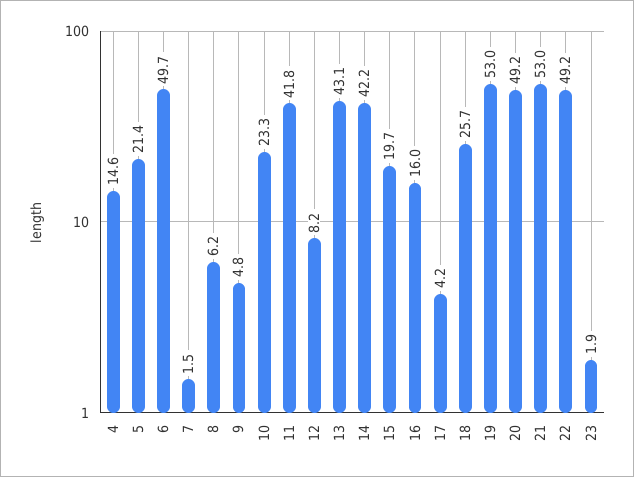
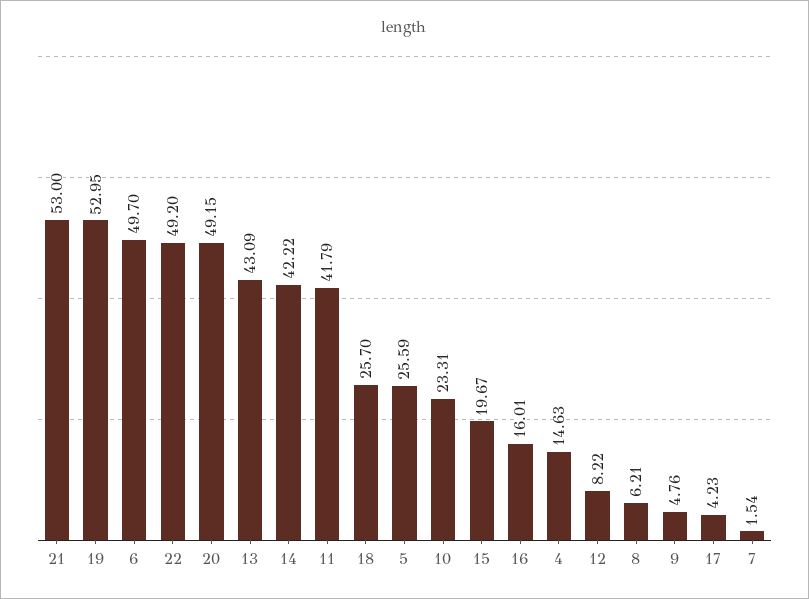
5: 21.4 -> 25.59
23: 1.9 -> none

